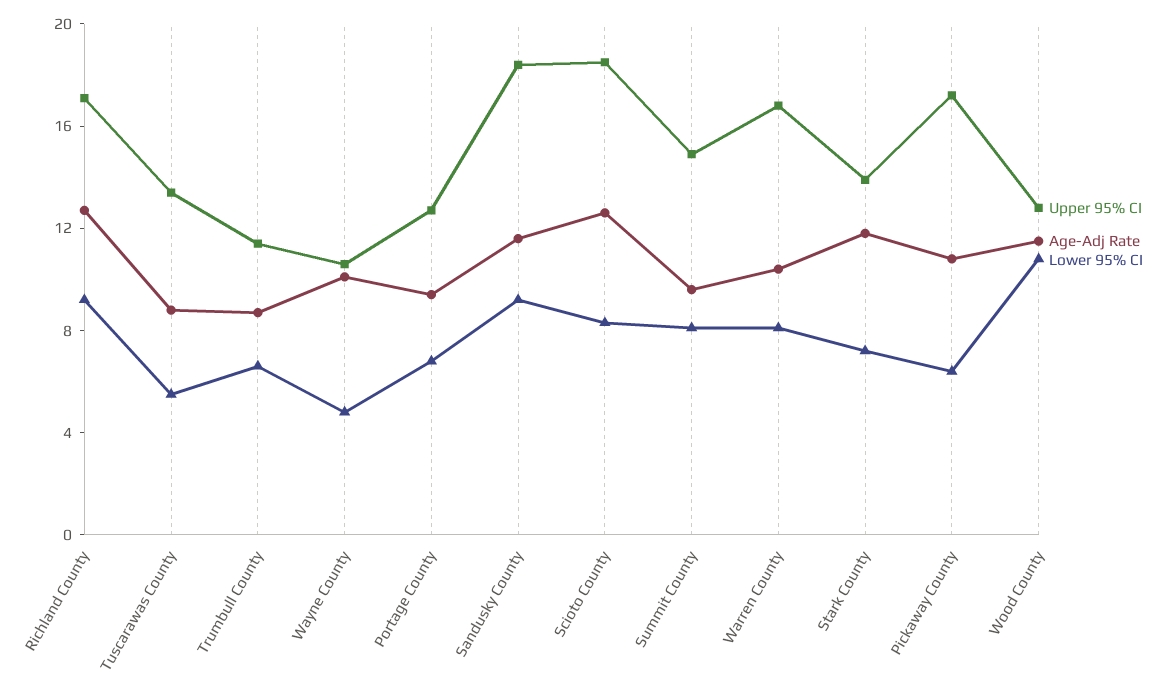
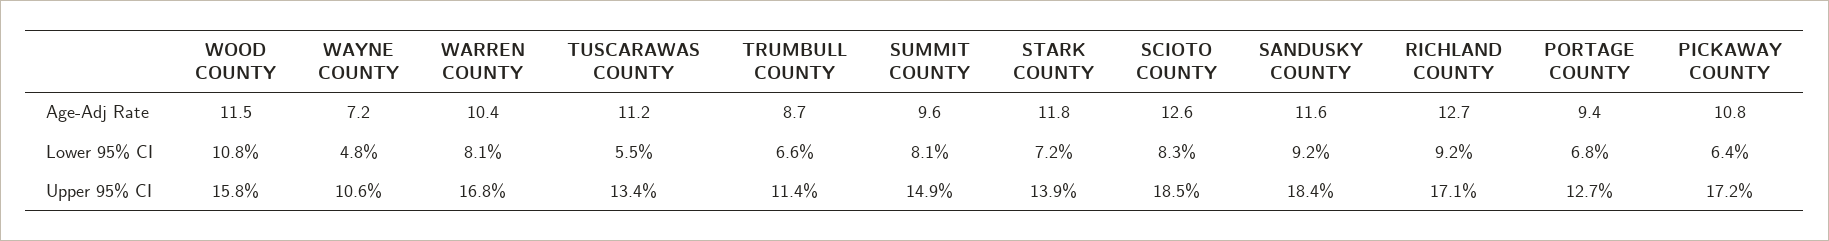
Age-Adj Rate, Tuscarawas County: 9 -> 11.2
Age-Adj Rate, Wayne County: 10 -> 7.2
Upper 95% CI, Wood County: 13 -> 15.8

